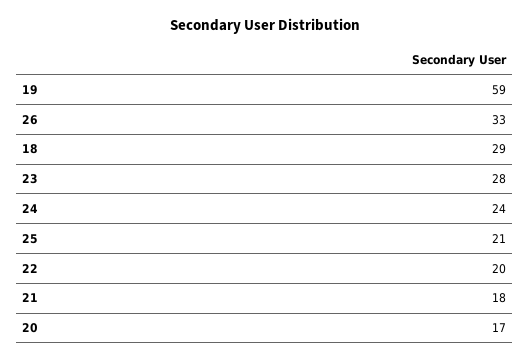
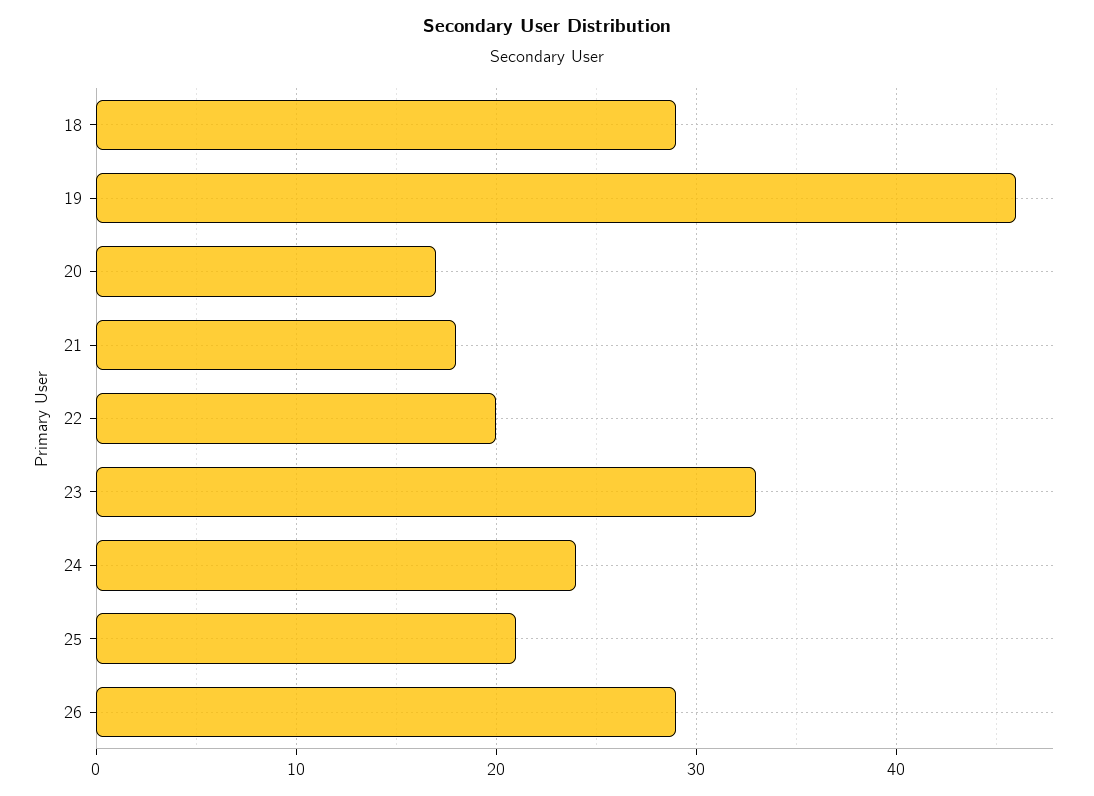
19: 59 -> 46
26: 33 -> 29
23: 28 -> 33

